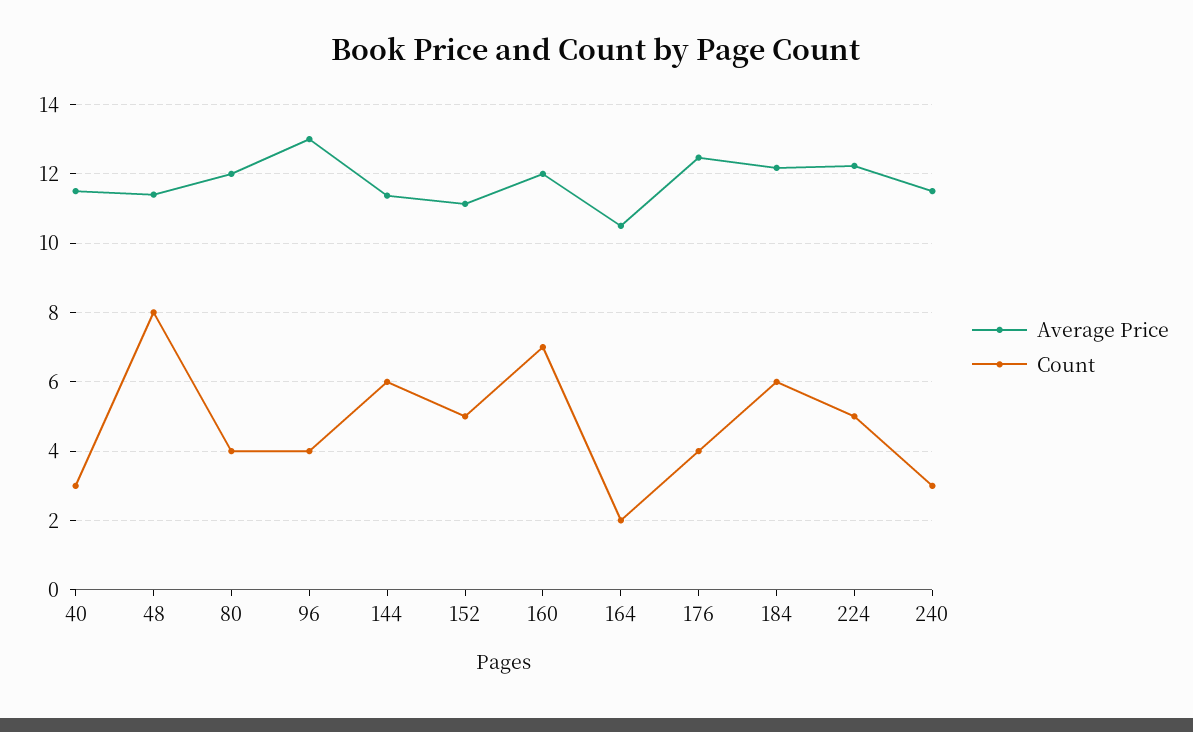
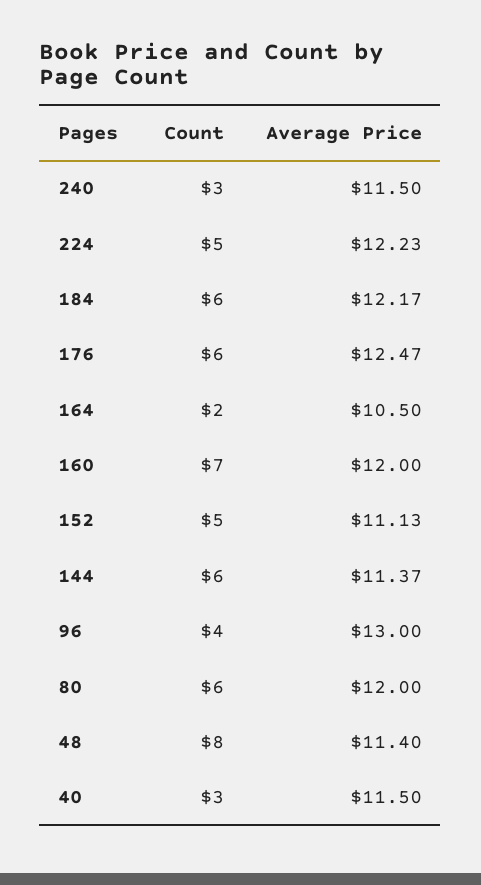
Count, 80: 4 -> 6
Count, 176: 4 -> 6

